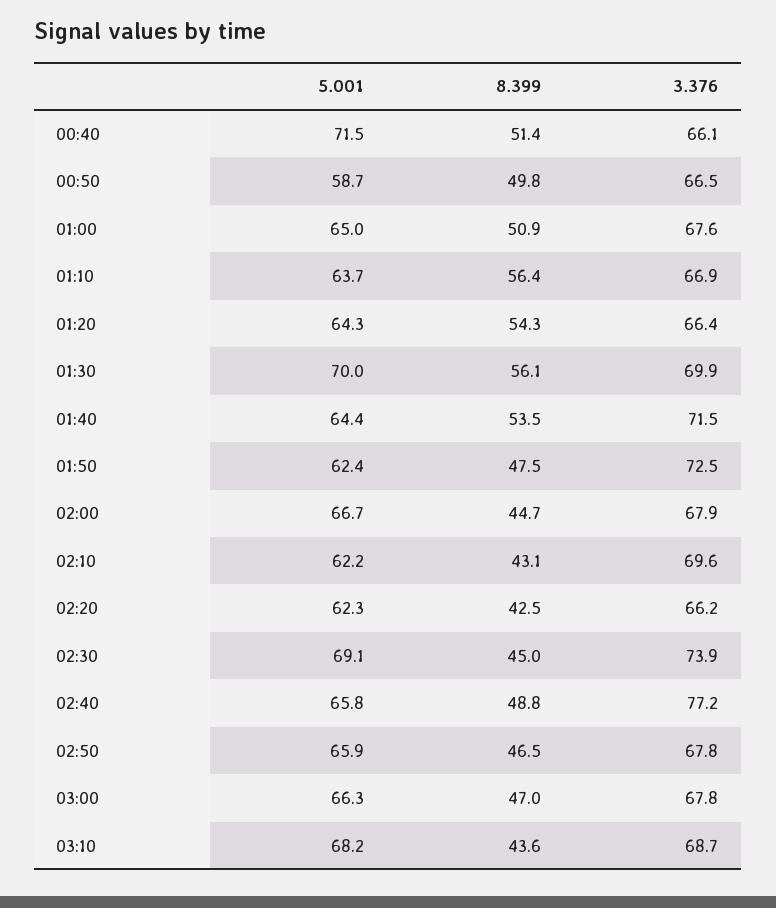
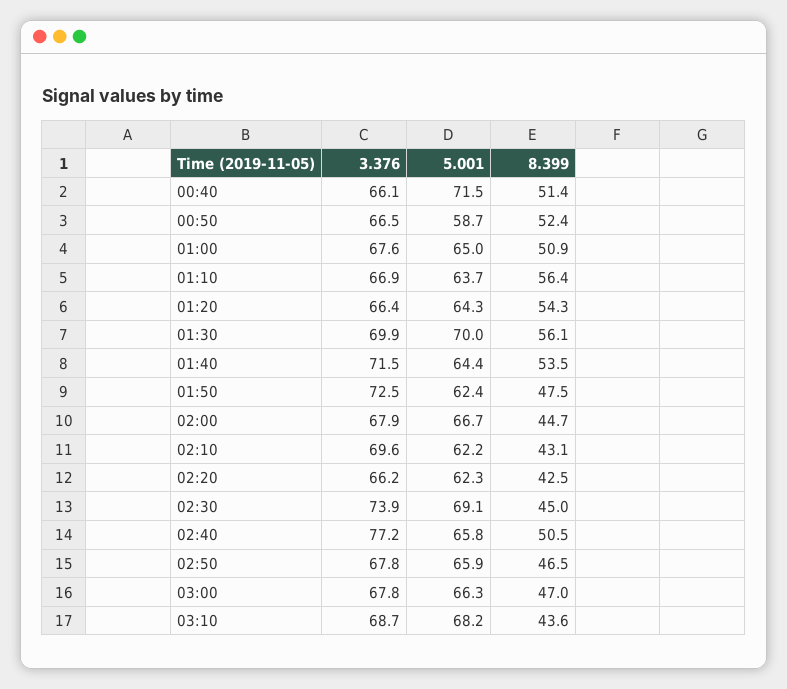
8.399, 00:50: 49.8 -> 52.4
8.399, 02:40: 48.8 -> 50.5

